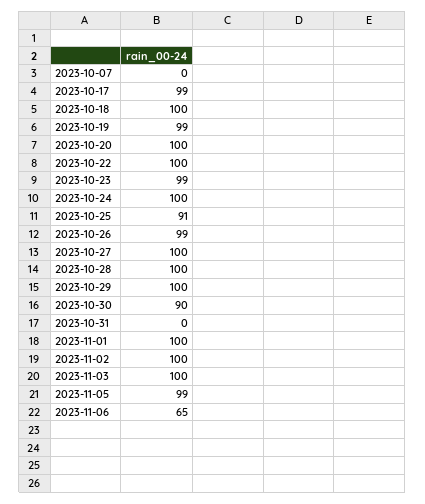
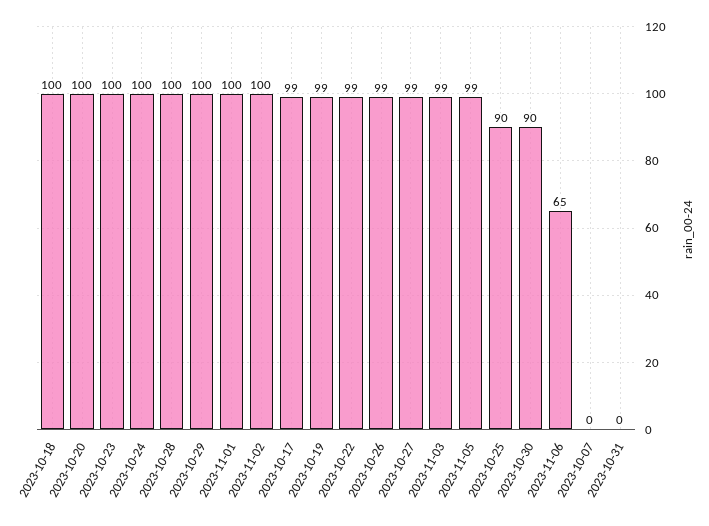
2023-10-22: 100 -> 99
2023-10-23: 99 -> 100
2023-10-25: 91 -> 90
2023-10-27: 100 -> 99
2023-11-03: 100 -> 99

